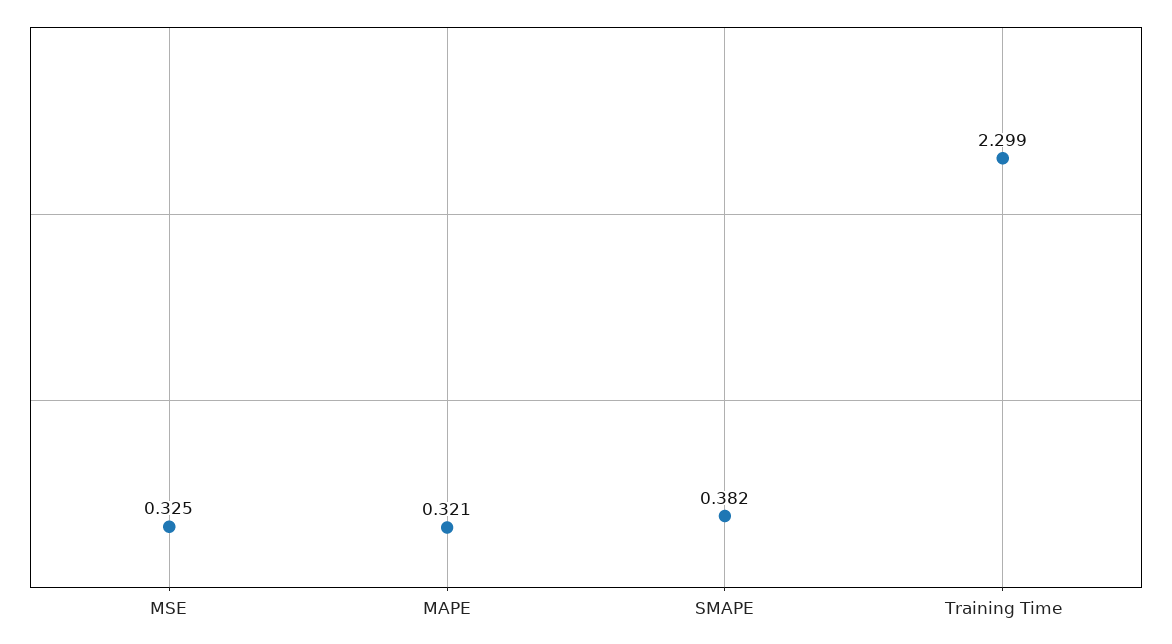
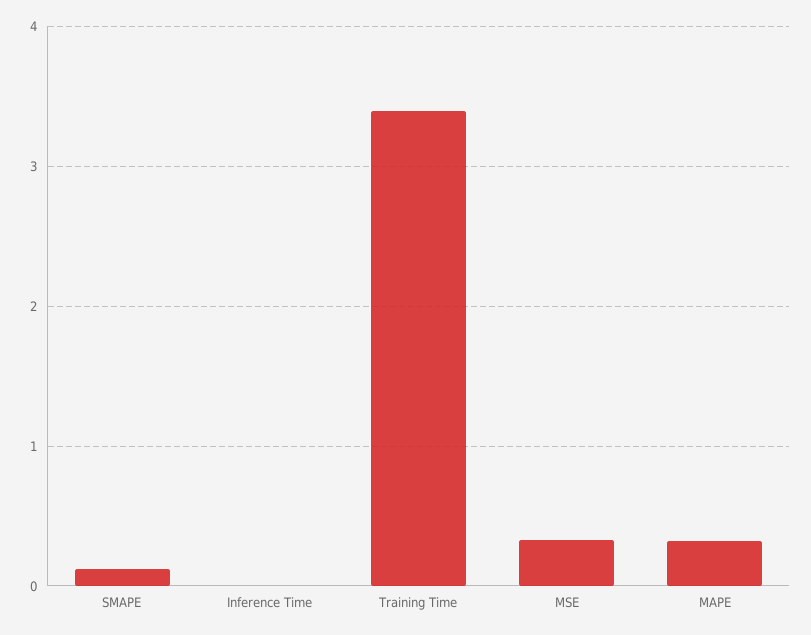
SMAPE: 0.382 -> 0.1
Training Time: 2.299 -> 3.4
Inference Time: none -> 0

